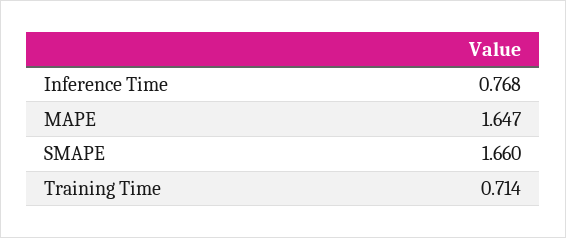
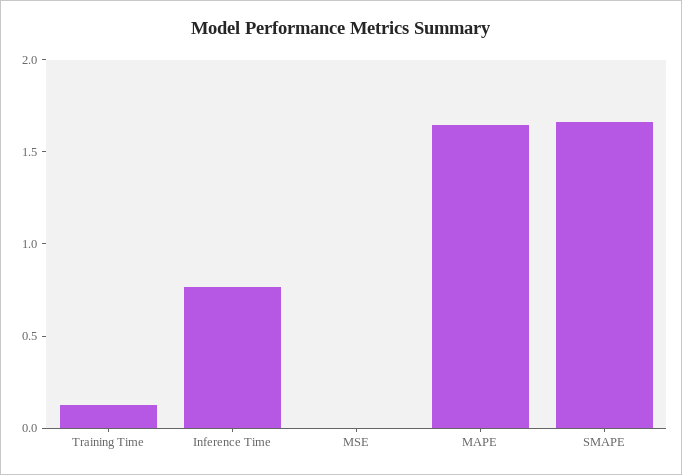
Training Time: 0.714 -> 0.1
MSE: none -> 0

